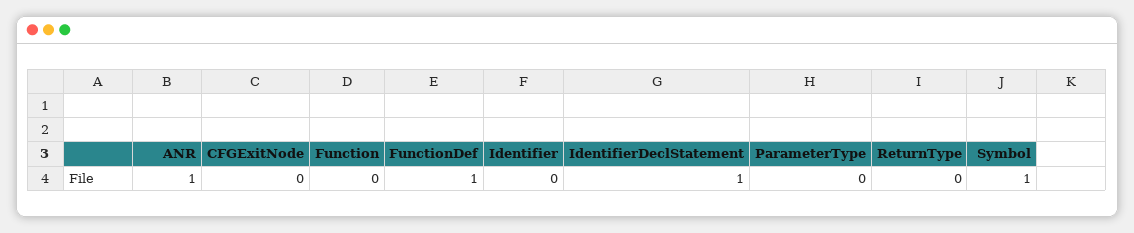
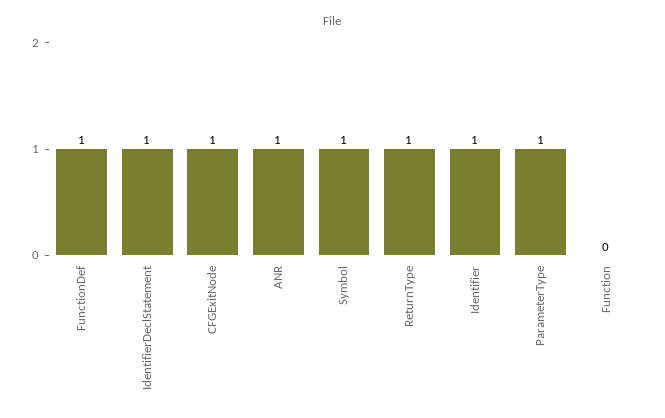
CFGExitNode: 0 -> 1
Identifier: 0 -> 1
ParameterType: 0 -> 1
ReturnType: 0 -> 1

